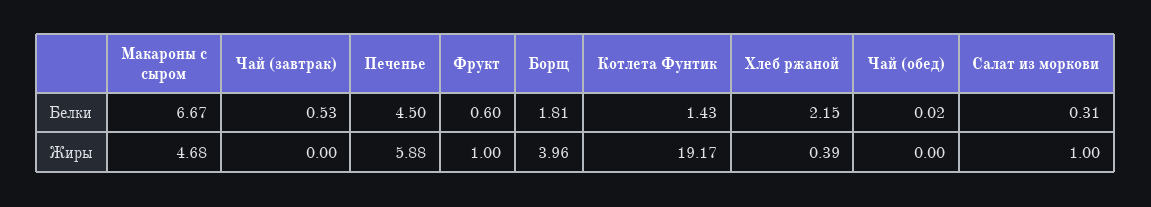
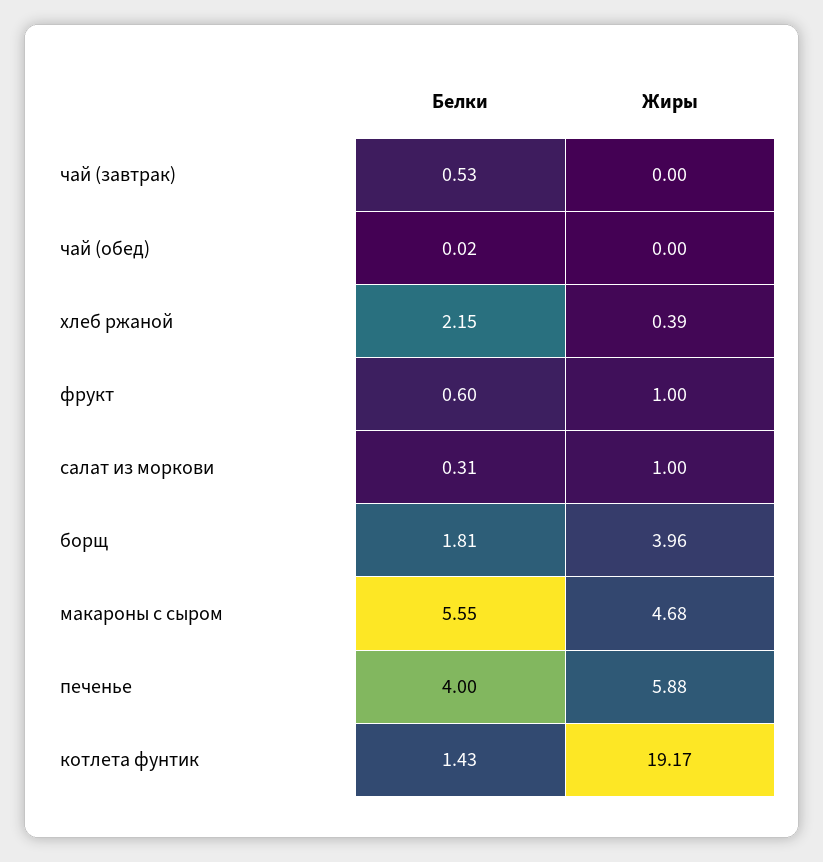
Макароны с сыром, Белки: 6.67 -> 5.55
Печенье, Белки: 4.5 -> 4

